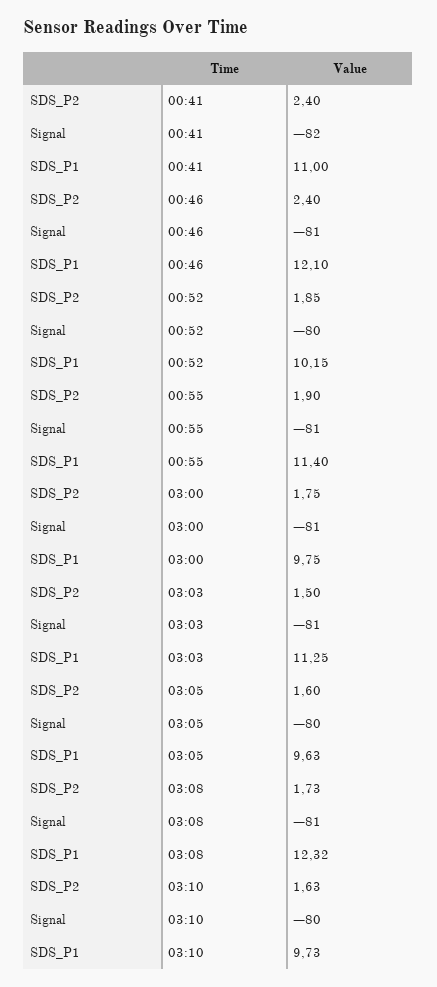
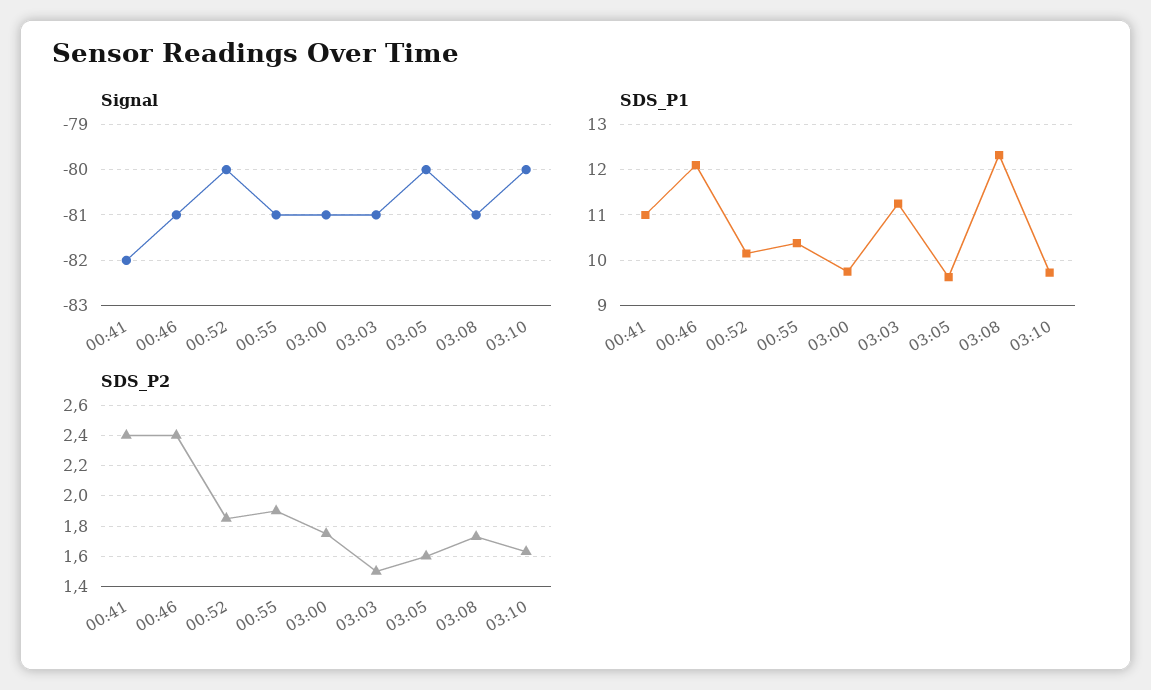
SDS_P1, 00:55: 11.4 -> 10.4

